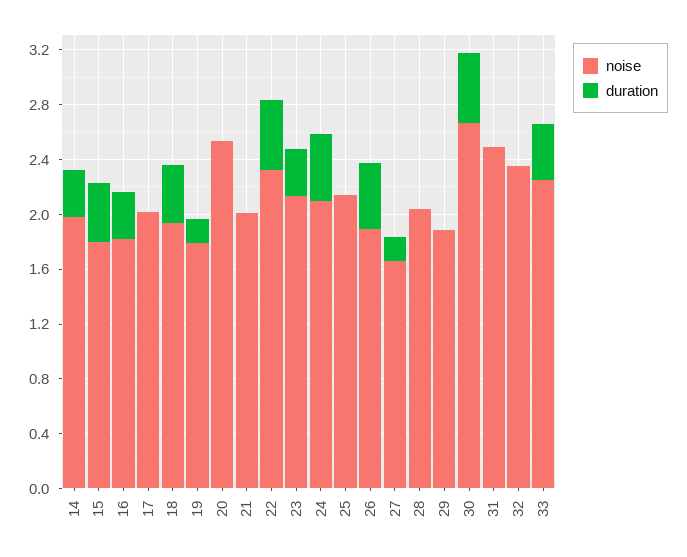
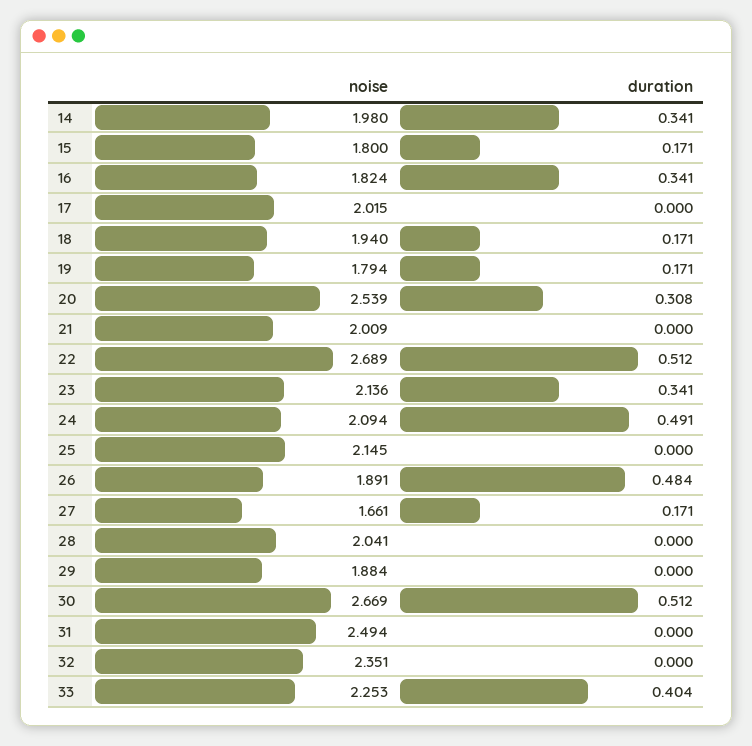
duration, 15: 0.4 -> 0.171
duration, 18: 0.4 -> 0.171
duration, 20: 0 -> 0.308
noise, 22: 2.3 -> 2.689

